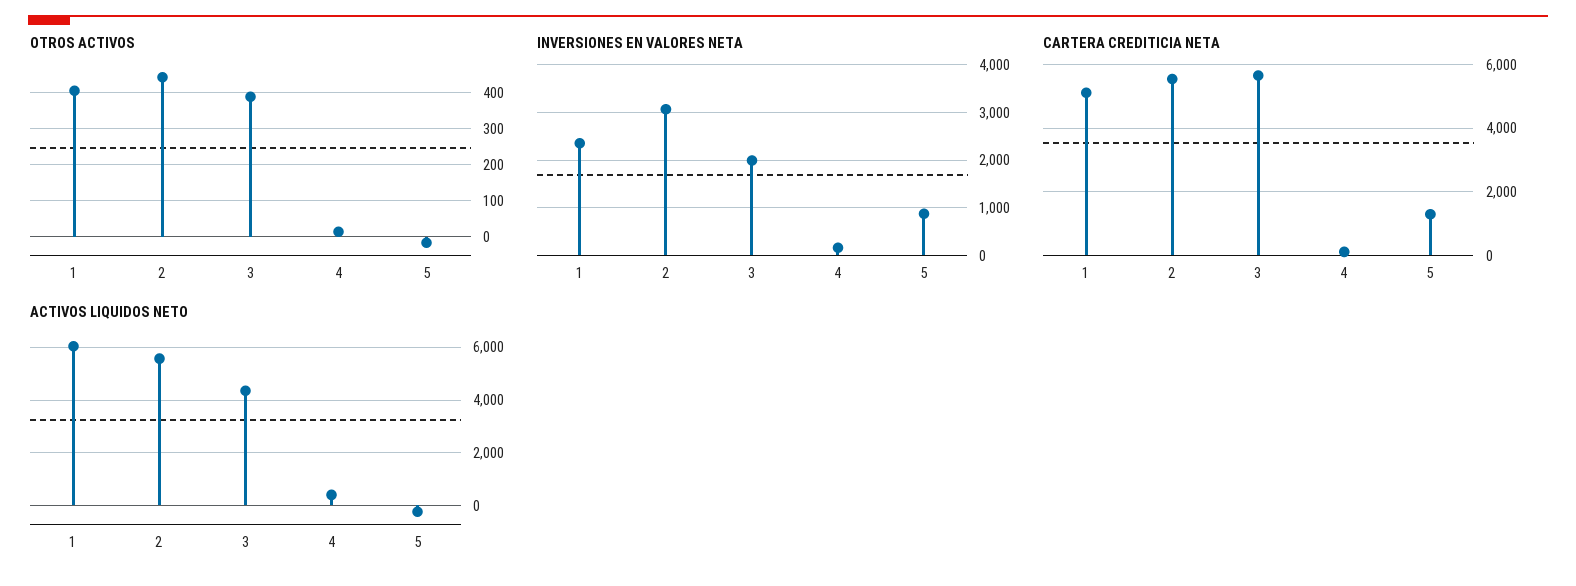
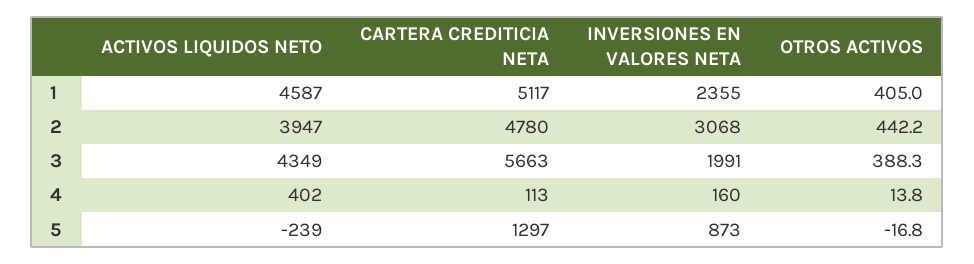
CARTERA CREDITICIA NETA, 2: 5600 -> 4780
ACTIVOS LIQUIDOS NETO, 1: 6000 -> 4587
ACTIVOS LIQUIDOS NETO, 2: 5500 -> 3947

